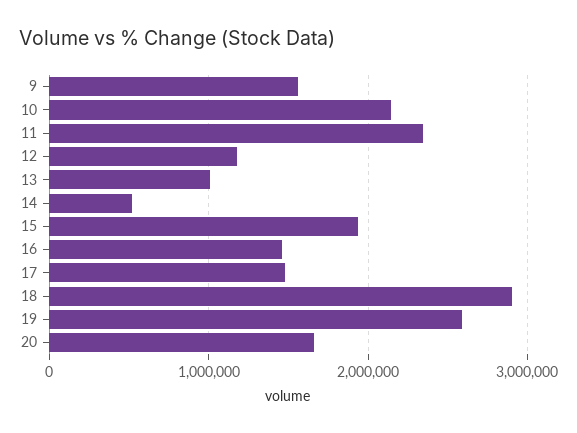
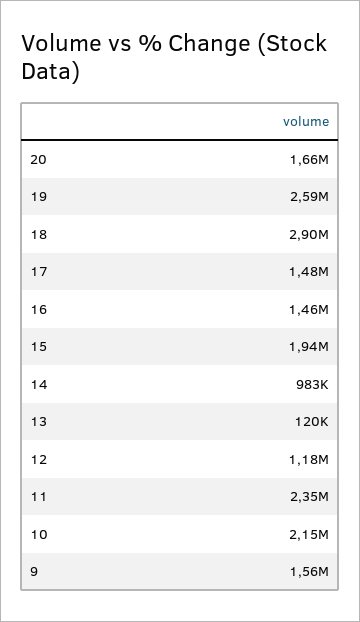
13: 1000000 -> 120000
14: 500000 -> 983000

